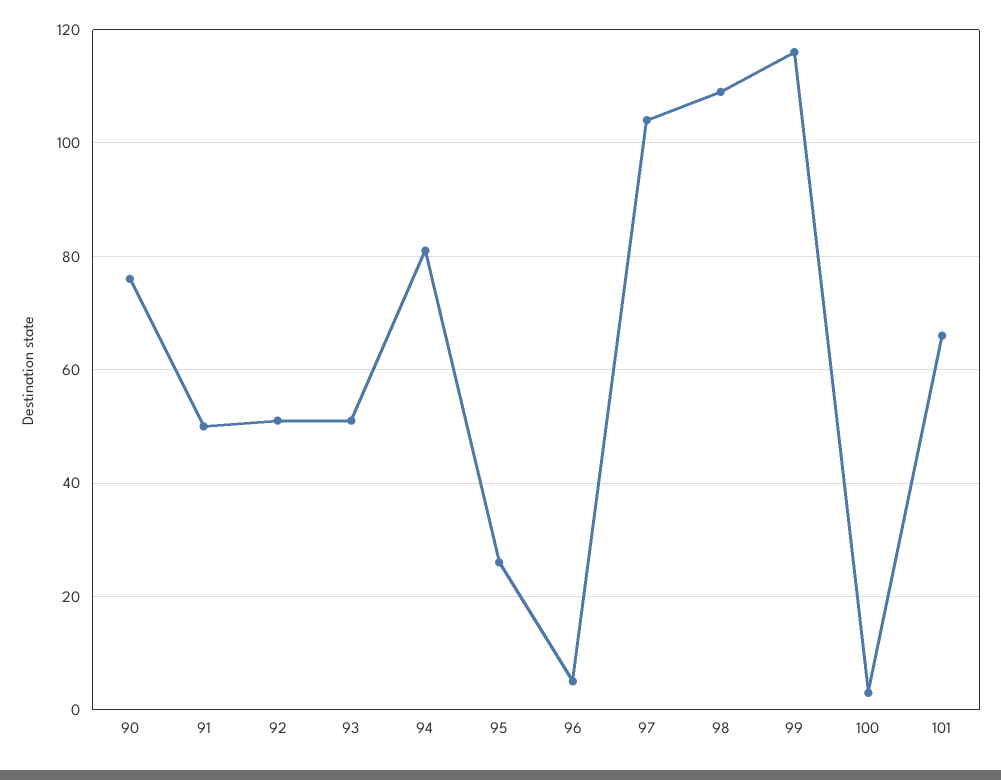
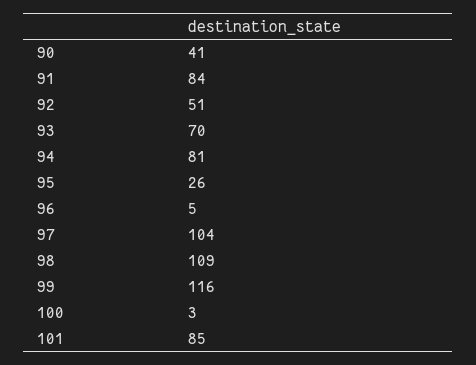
90: 75 -> 41
91: 50 -> 84
93: 50 -> 70
101: 65 -> 85

